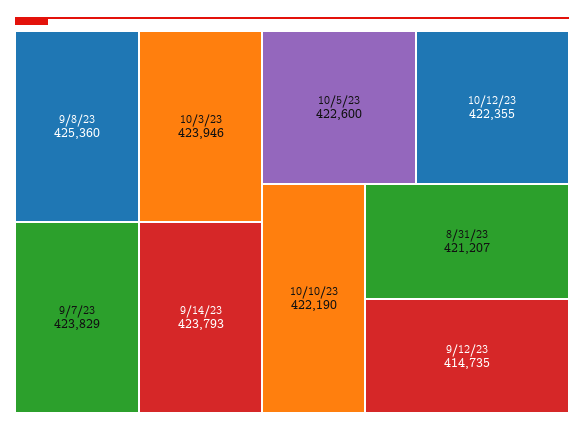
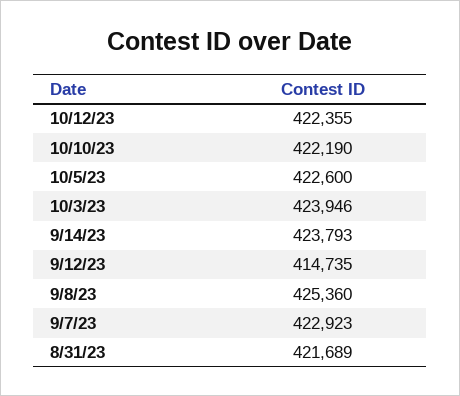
9/7/23: 423829 -> 422923
8/31/23: 421207 -> 421689

